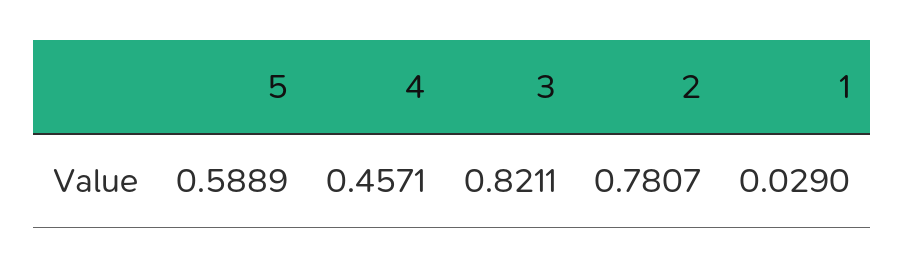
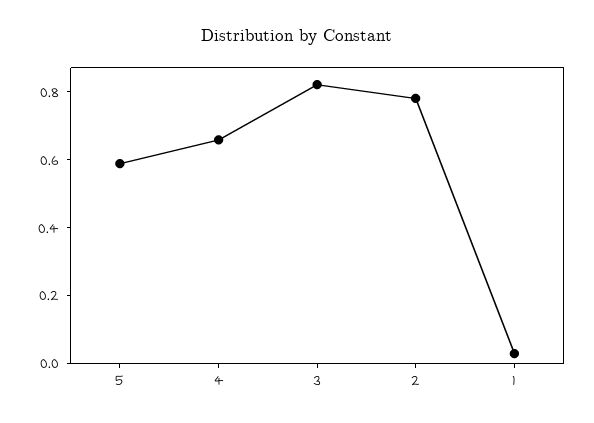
4: 0.4571 -> 0.65

